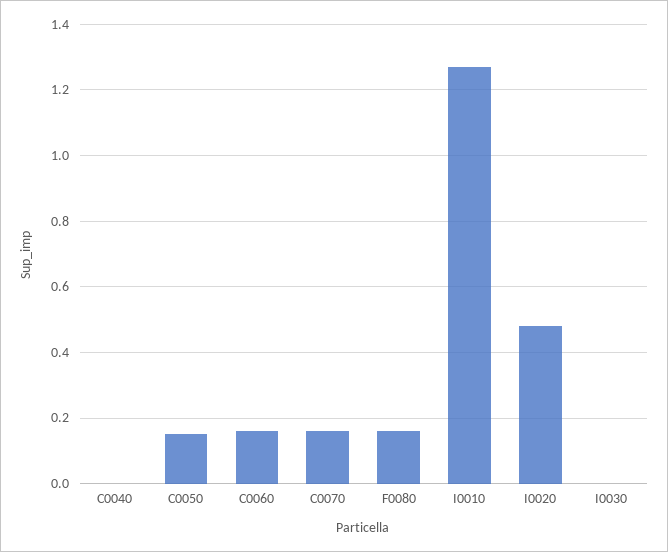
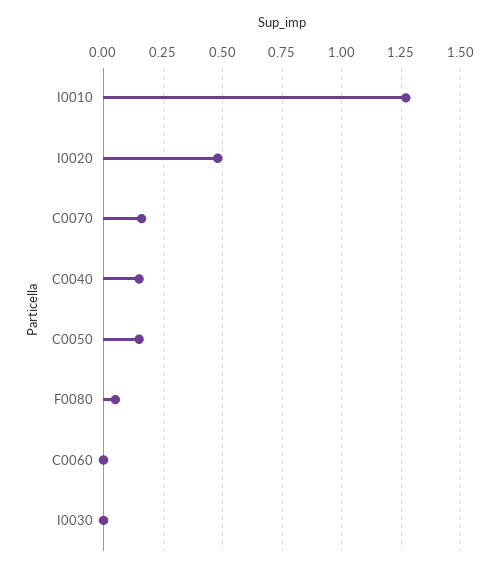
C0040: 0 -> 0.15
C0060: 0.15 -> 0
F0080: 0.15 -> 0.05

